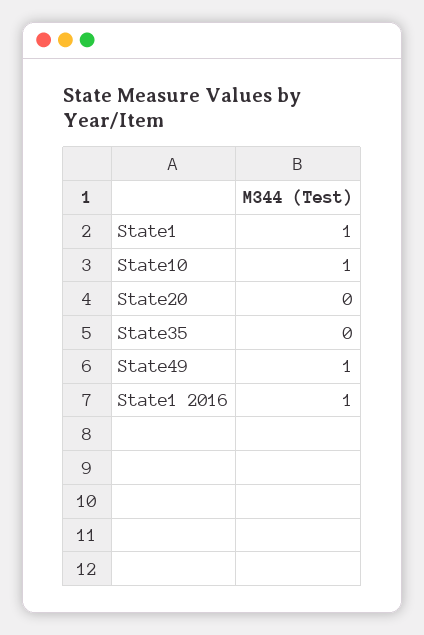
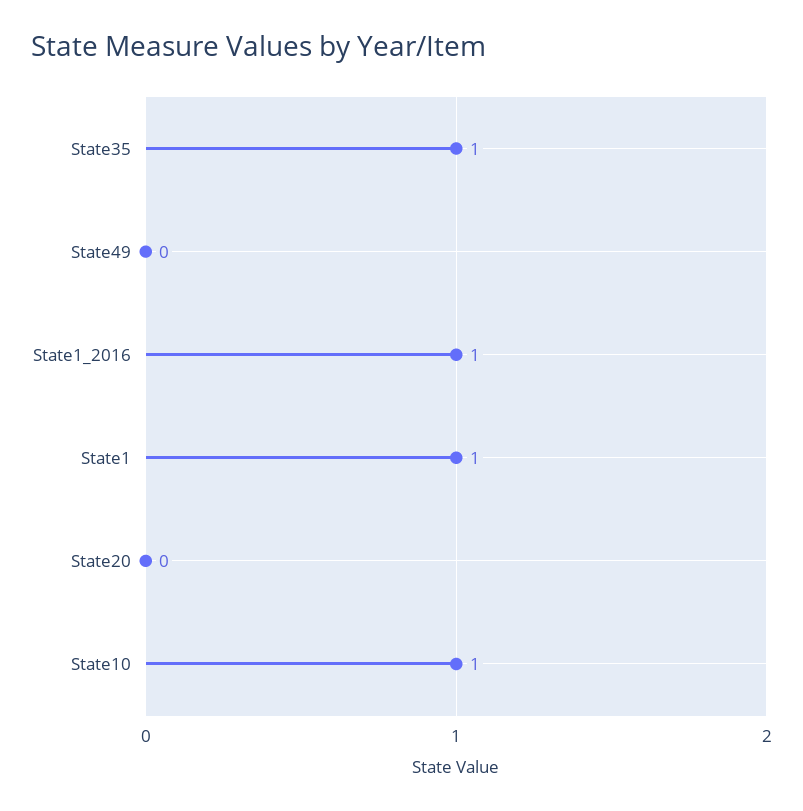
State35: 0 -> 1
State49: 1 -> 0

